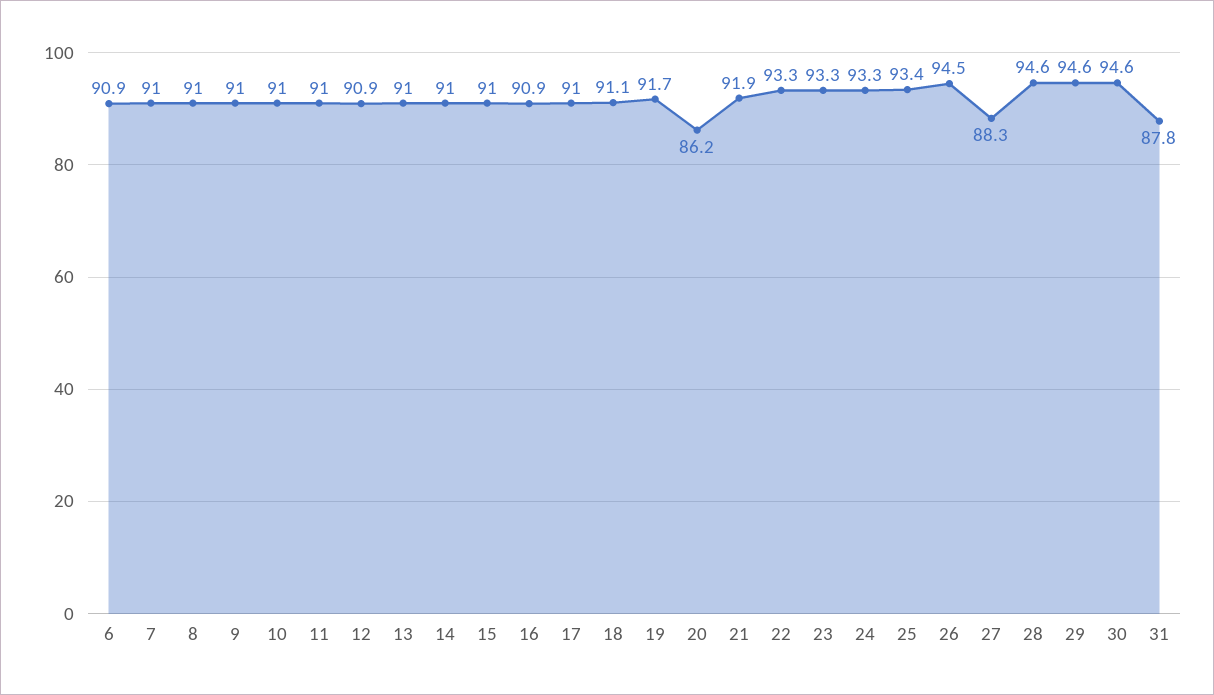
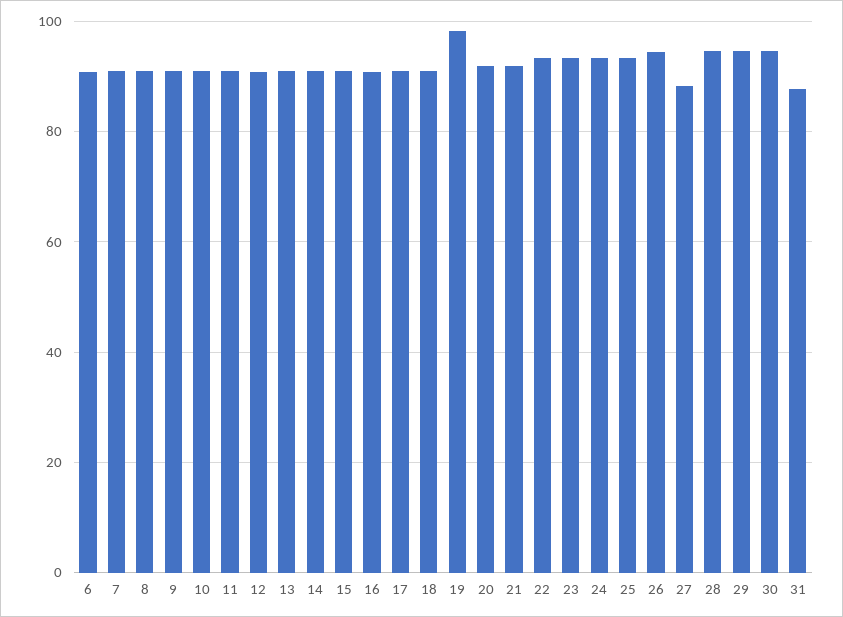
19: 91.7 -> 98
20: 86.2 -> 92

